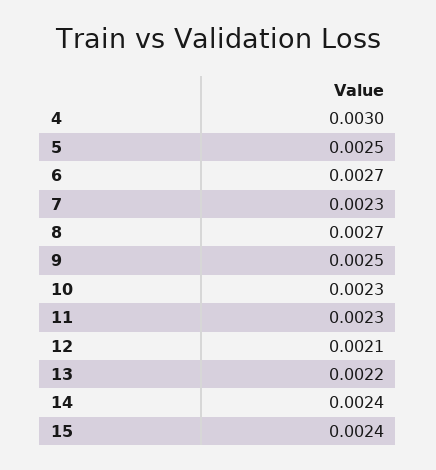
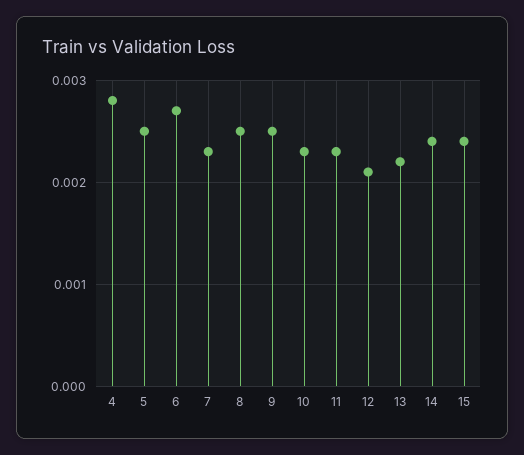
4: 0.003 -> 0.0028
8: 0.0027 -> 0.0025

